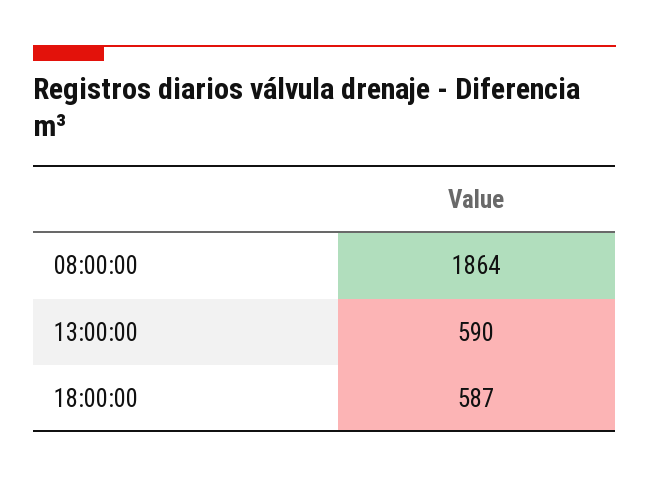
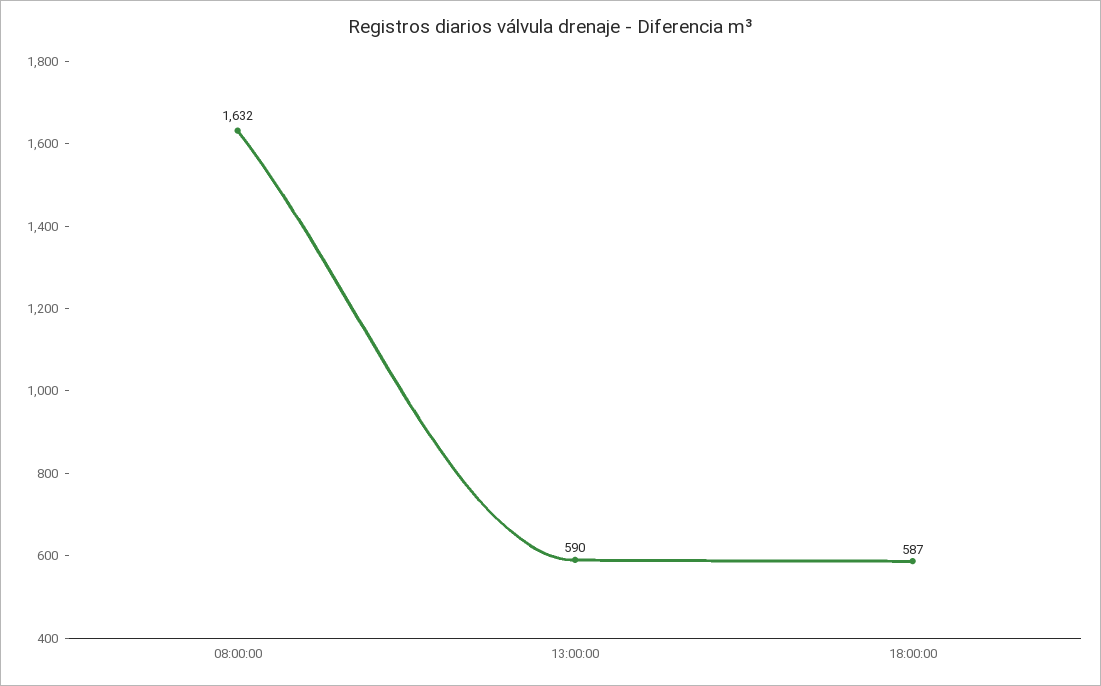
08:00:00: 1864 -> 1632

